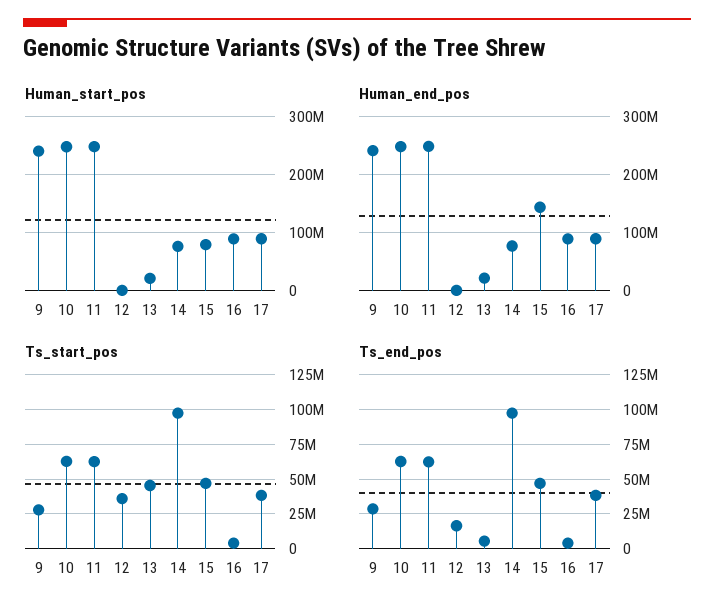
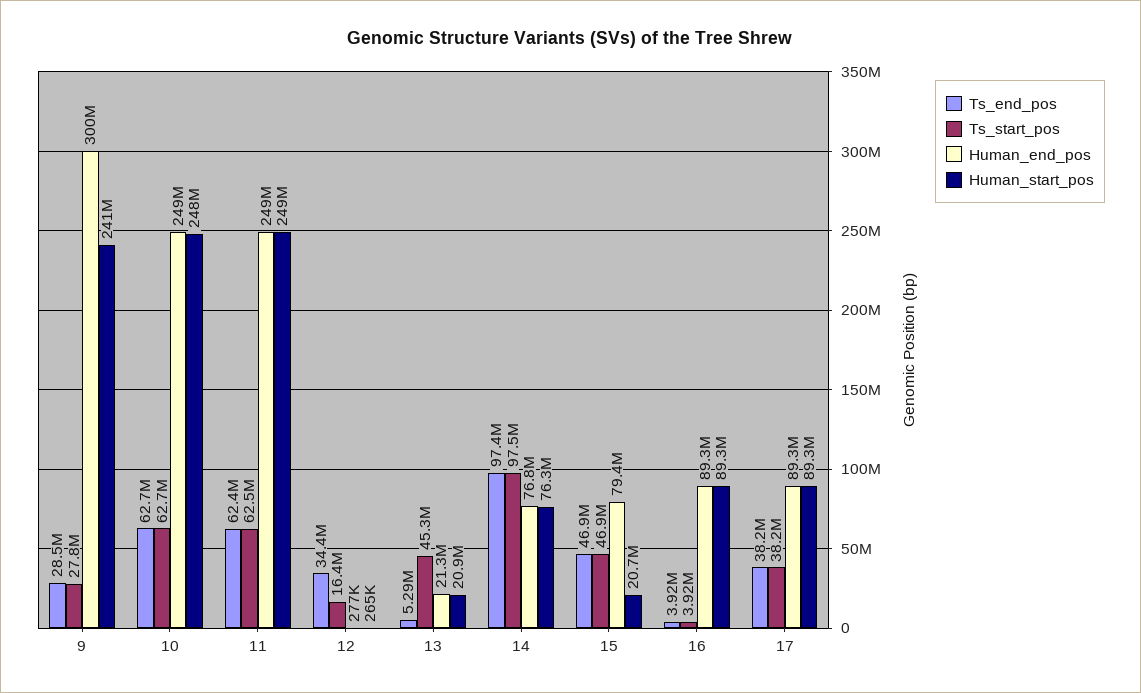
Human_start_pos, 15: 80000000 -> 20700000
Human_end_pos, 9: 240000000 -> 300000000
Human_end_pos, 15: 140000000 -> 79400000
Ts_start_pos, 12: 35000000 -> 16400000
Ts_end_pos, 12: 15000000 -> 34400000

